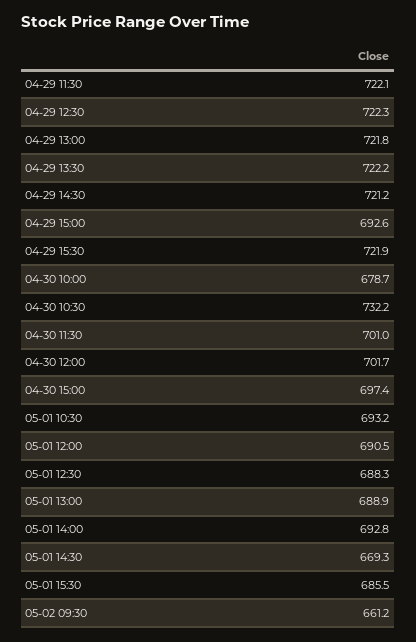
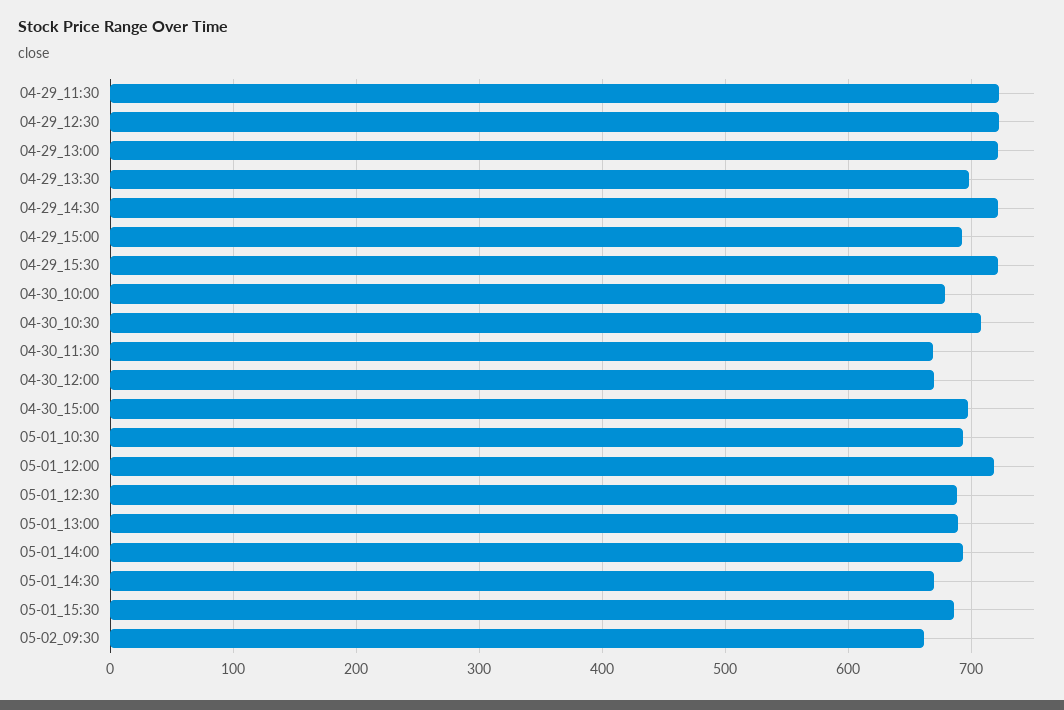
04-29 13:30: 722.2 -> 700
04-30 10:30: 732.2 -> 710
04-30 11:30: 701 -> 670
04-30 12:00: 701.7 -> 670
05-01 12:00: 690.5 -> 720

